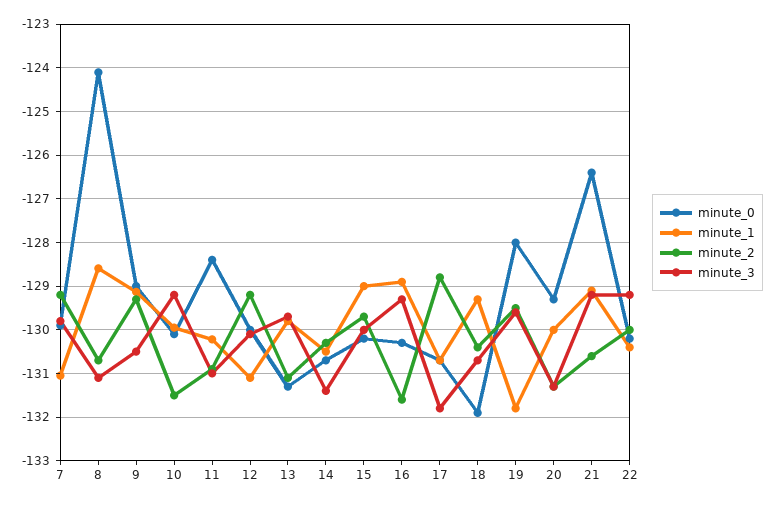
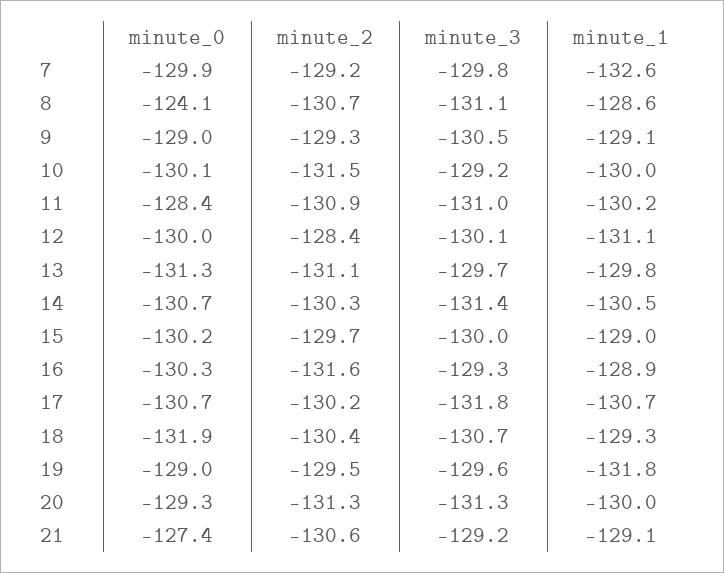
minute_1, 7: -131 -> -132.6
minute_2, 12: -129.2 -> -128.4
minute_2, 17: -128.8 -> -130.2
minute_0, 19: -128 -> -129
minute_0, 21: -126.4 -> -127.4
minute_0, 22: -130.2 -> none
minute_1, 22: -130.4 -> none
minute_2, 22: -130 -> none
minute_3, 22: -129.2 -> none

